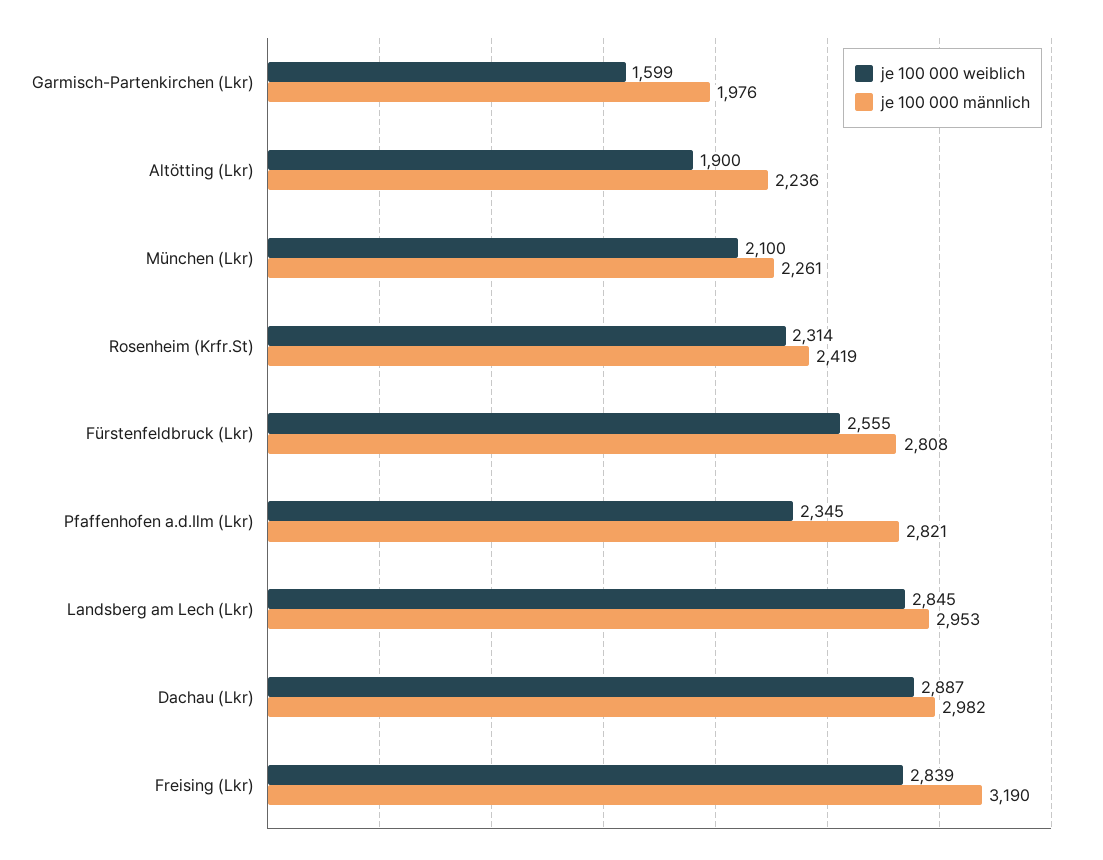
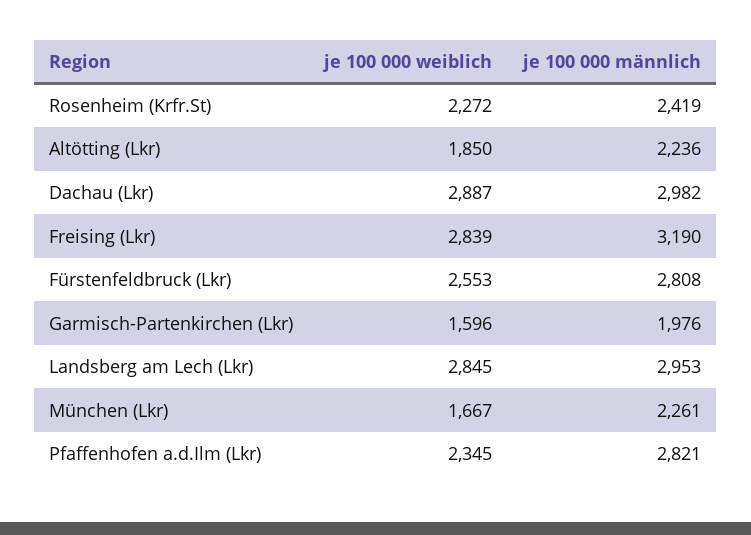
je 100 000 weiblich, Garmisch-Partenkirchen (Lkr): 1599 -> 1596
je 100 000 weiblich, Altötting (Lkr): 1900 -> 1850
je 100 000 weiblich, München (Lkr): 2100 -> 1667
je 100 000 weiblich, Rosenheim (Krfr.St): 2314 -> 2272
je 100 000 weiblich, Fürstenfeldbruck (Lkr): 2555 -> 2553

